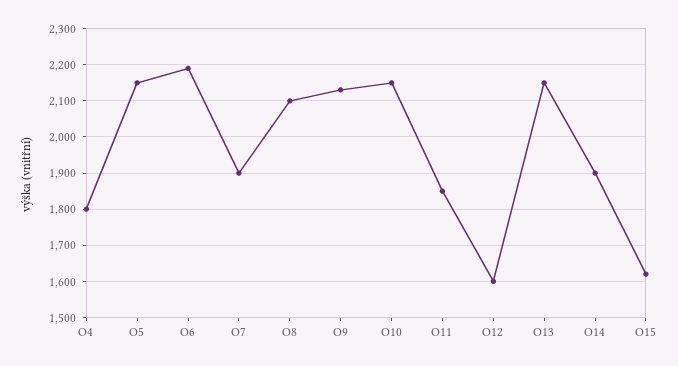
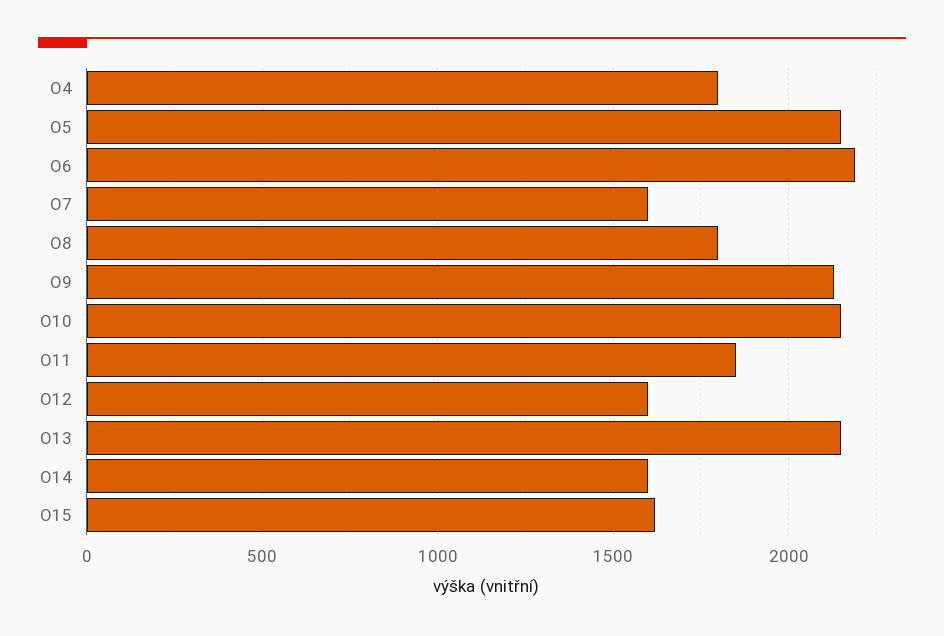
O7: 1900 -> 1600
O8: 2100 -> 1800
O14: 1900 -> 1600

